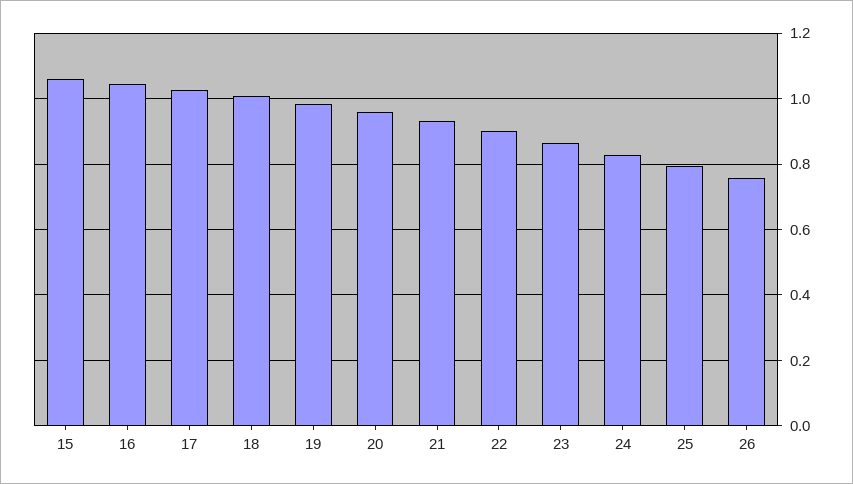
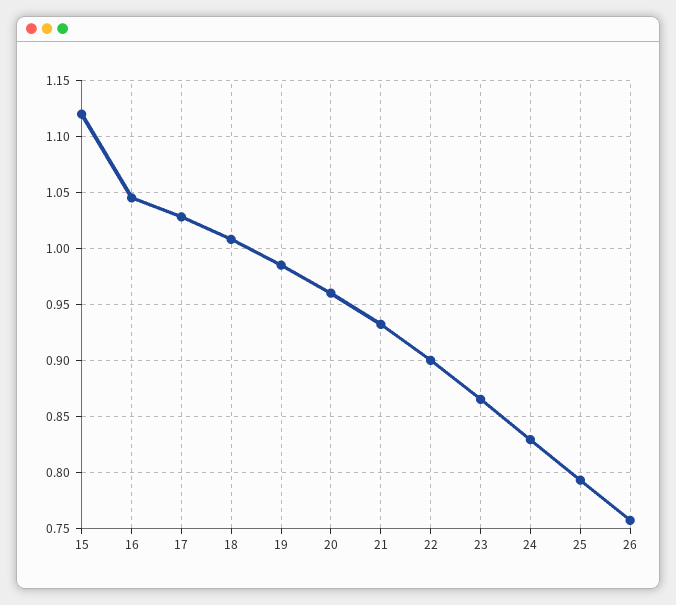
15: 1.06 -> 1.12

